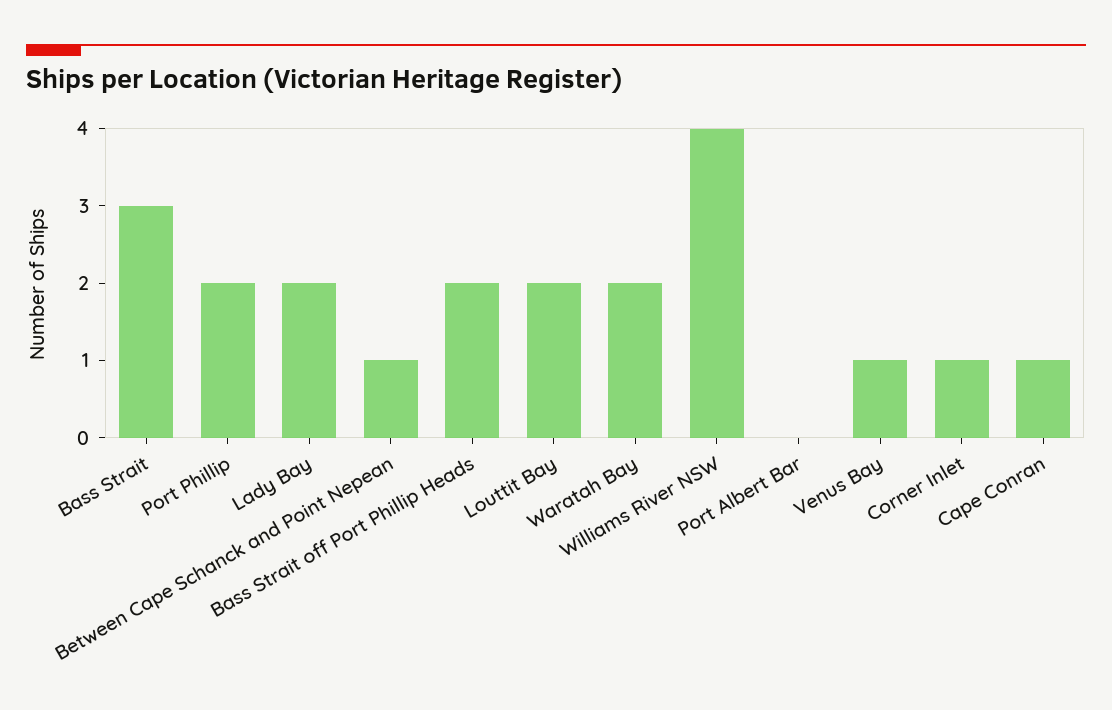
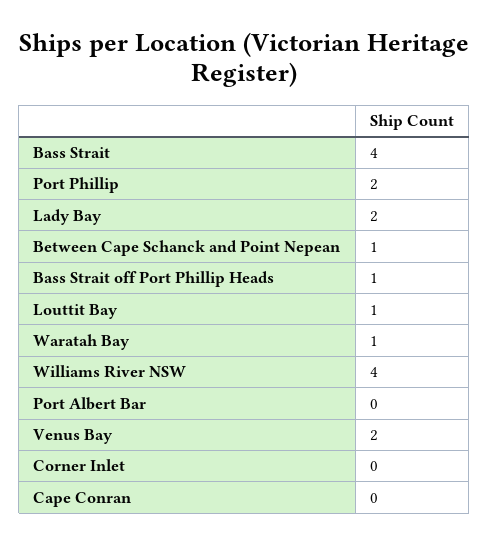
Bass Strait: 3 -> 4
Bass Strait off Port Phillip Heads: 2 -> 1
Louttit Bay: 2 -> 1
Waratah Bay: 2 -> 1
Venus Bay: 1 -> 2
Corner Inlet: 1 -> 0
Cape Conran: 1 -> 0

